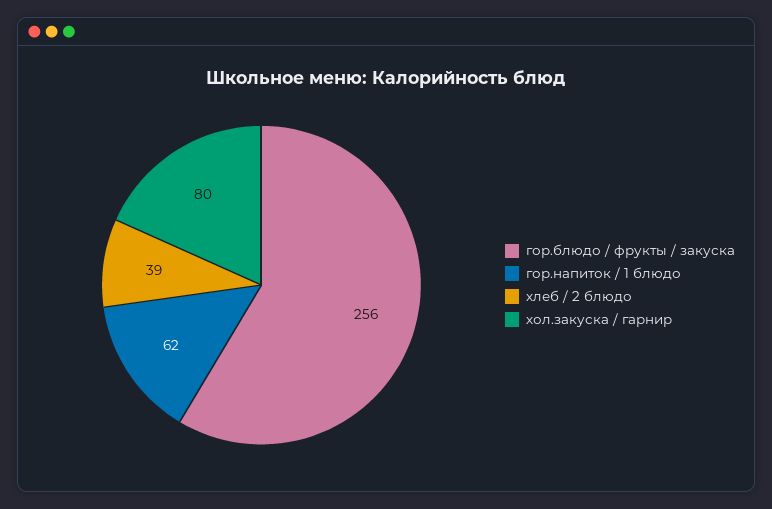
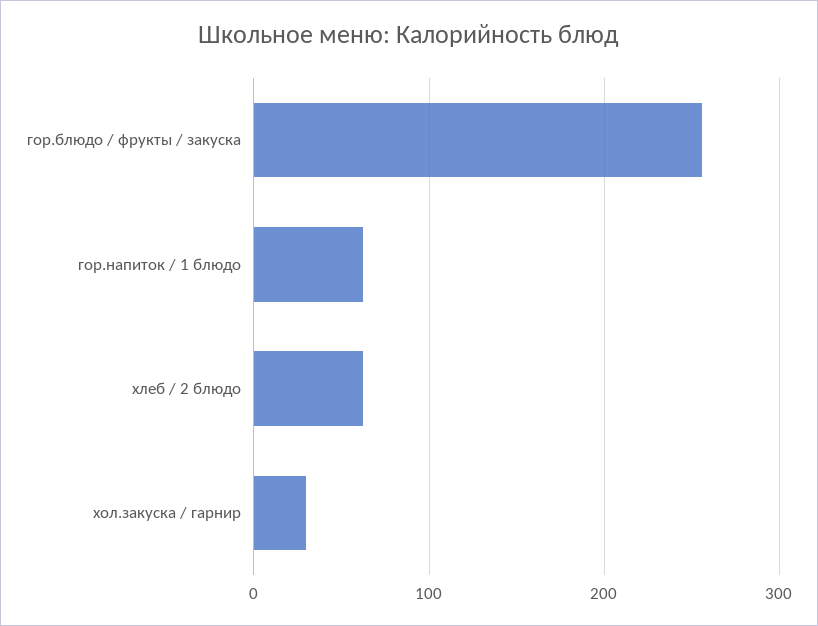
хлеб / 2 блюдо: 39 -> 60
хол.закуска / гарнир: 80 -> 30

